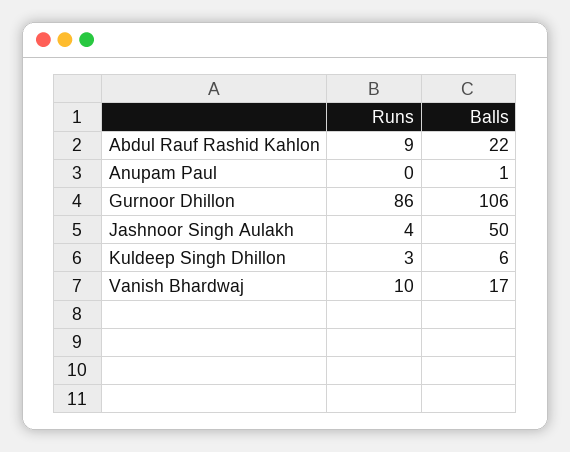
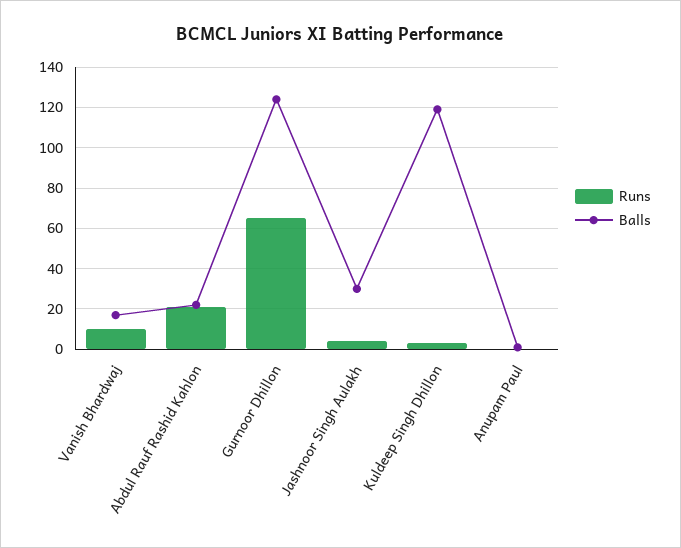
Runs, Abdul Rauf Rashid Kahlon: 9 -> 20
Runs, Gurnoor Dhillon: 86 -> 65
Balls, Gurnoor Dhillon: 106 -> 125
Balls, Jashnoor Singh Aulakh: 50 -> 30
Balls, Kuldeep Singh Dhillon: 6 -> 120

